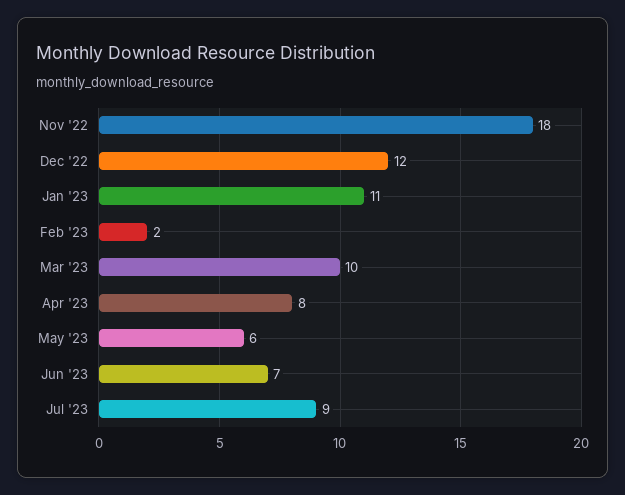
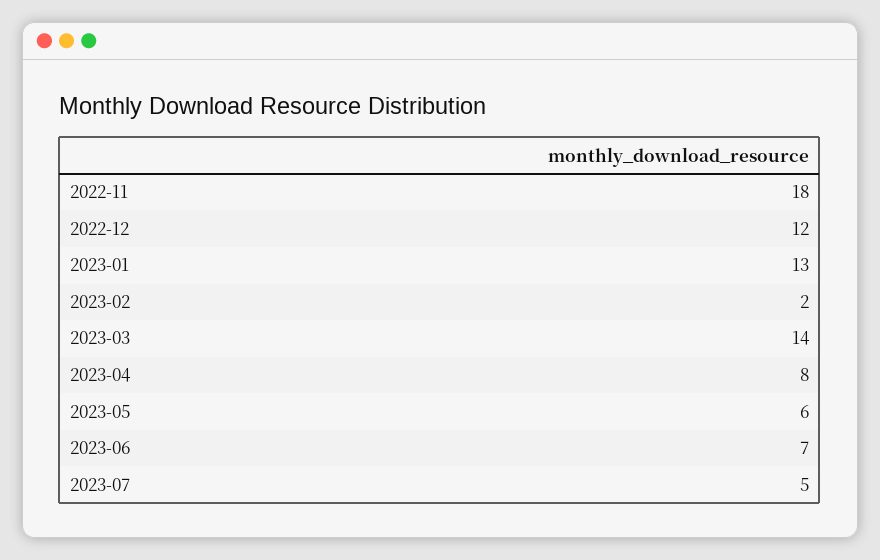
Jan '23: 11 -> 13
Mar '23: 10 -> 14
Jul '23: 9 -> 5

